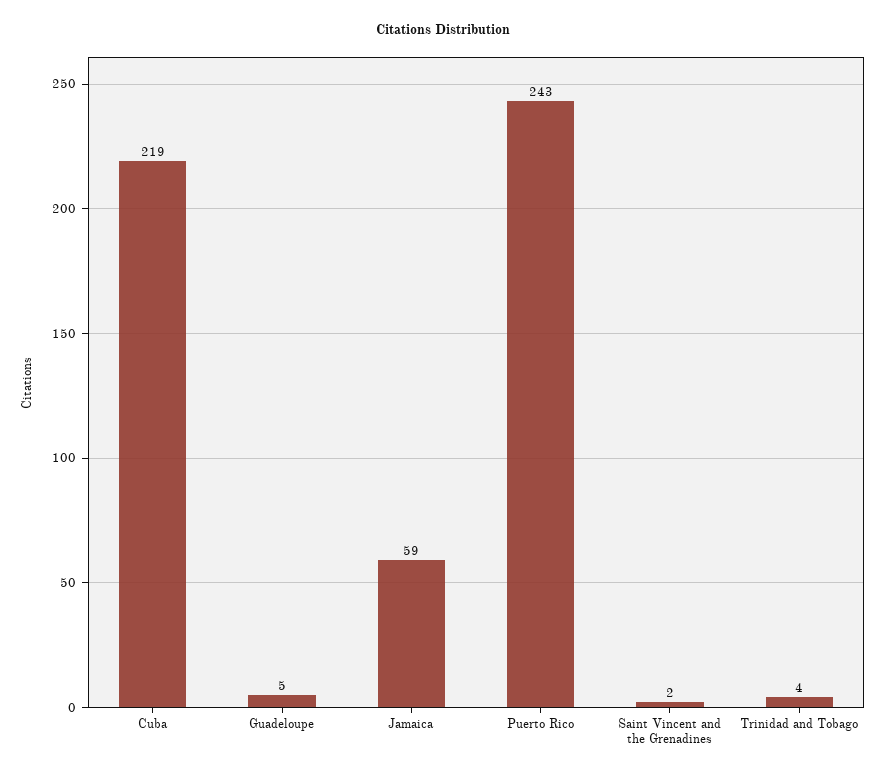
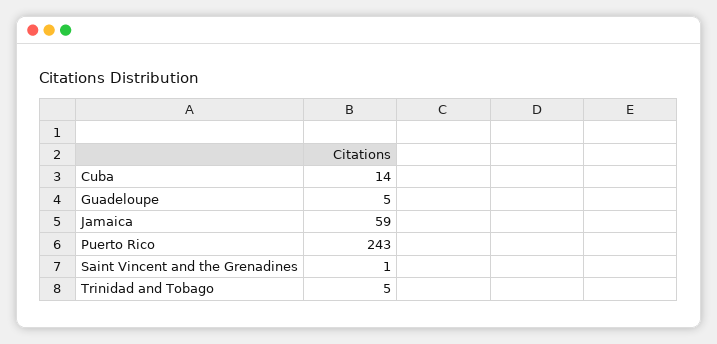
Cuba: 219 -> 14
Saint Vincent and the Grenadines: 2 -> 1
Trinidad and Tobago: 4 -> 5

